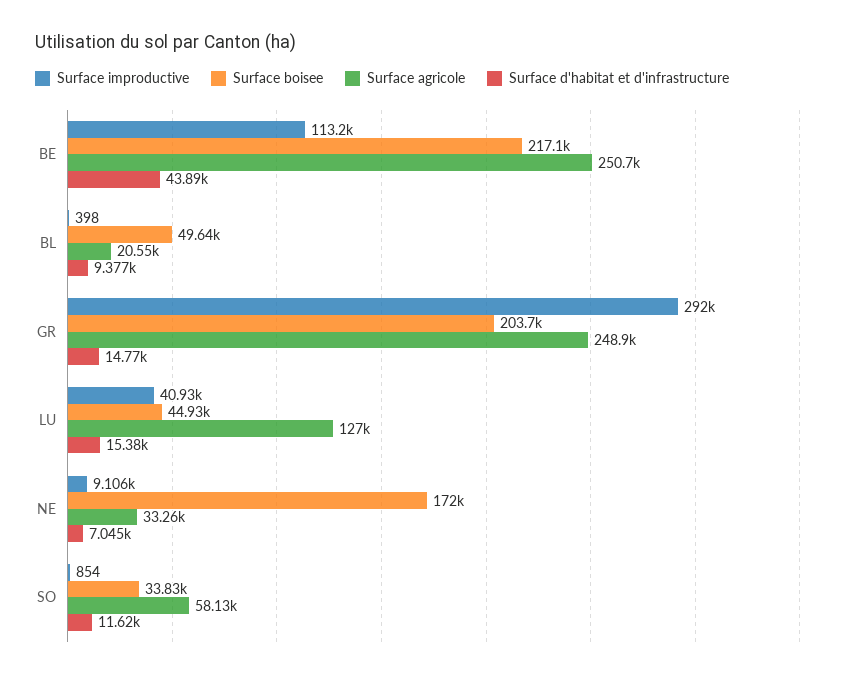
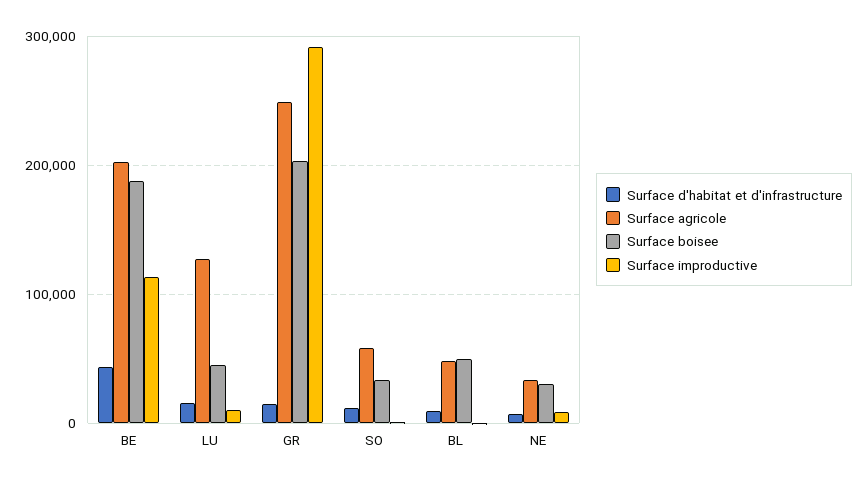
Surface boisee, BE: 217100 -> 190000
Surface agricole, BE: 250700 -> 200000
Surface agricole, BL: 20550 -> 50000
Surface improductive, LU: 40930 -> 10000
Surface boisee, NE: 172000 -> 30000

